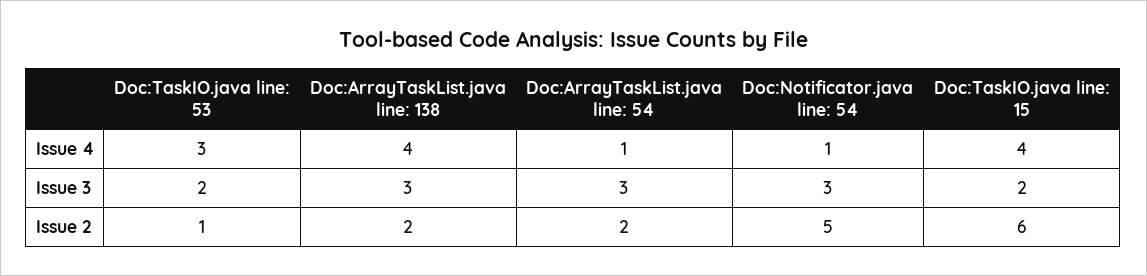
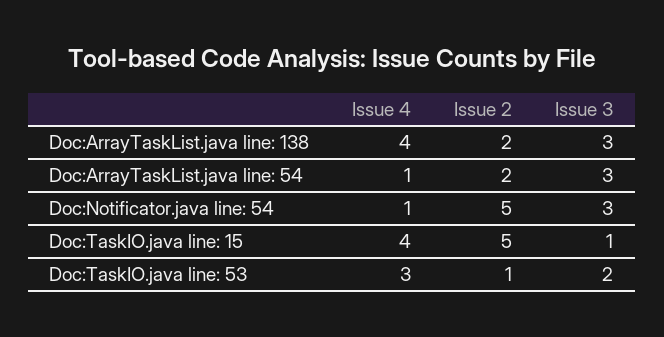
Doc:TaskIO.java line: 15, Issue 3: 2 -> 1
Doc:TaskIO.java line: 15, Issue 2: 6 -> 5

